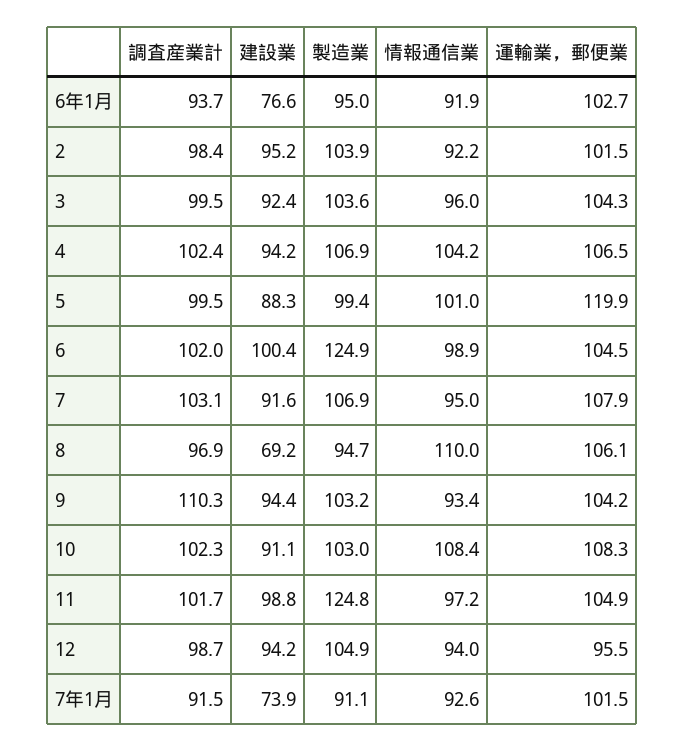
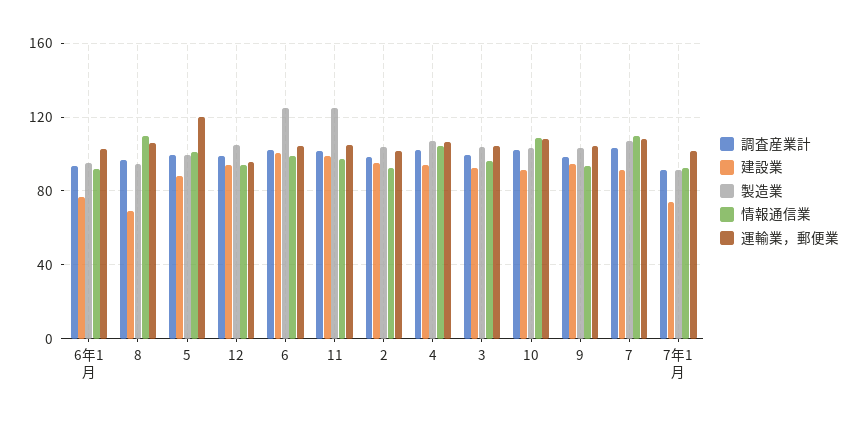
情報通信業, 7: 95 -> 110
調査産業計, 9: 110.3 -> 100

